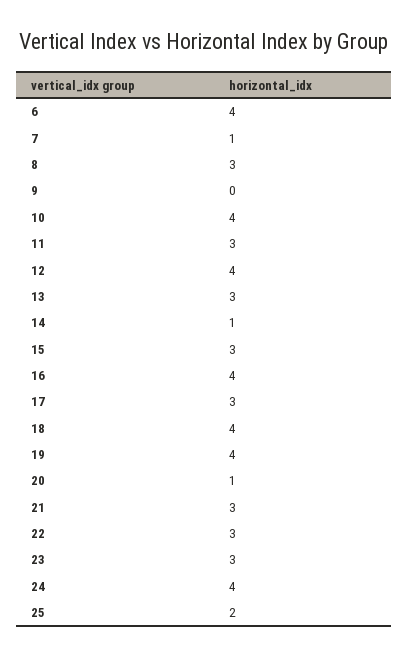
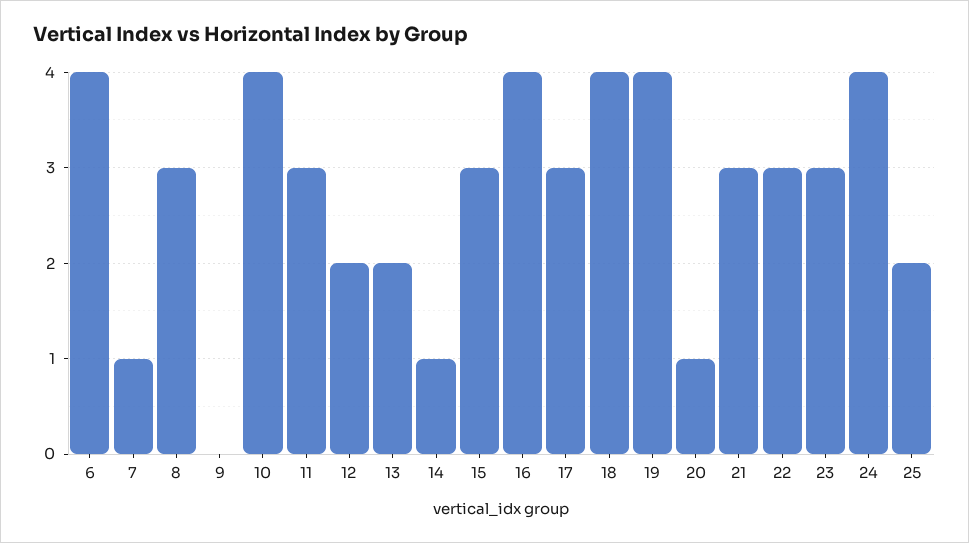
12: 4 -> 2
13: 3 -> 2

